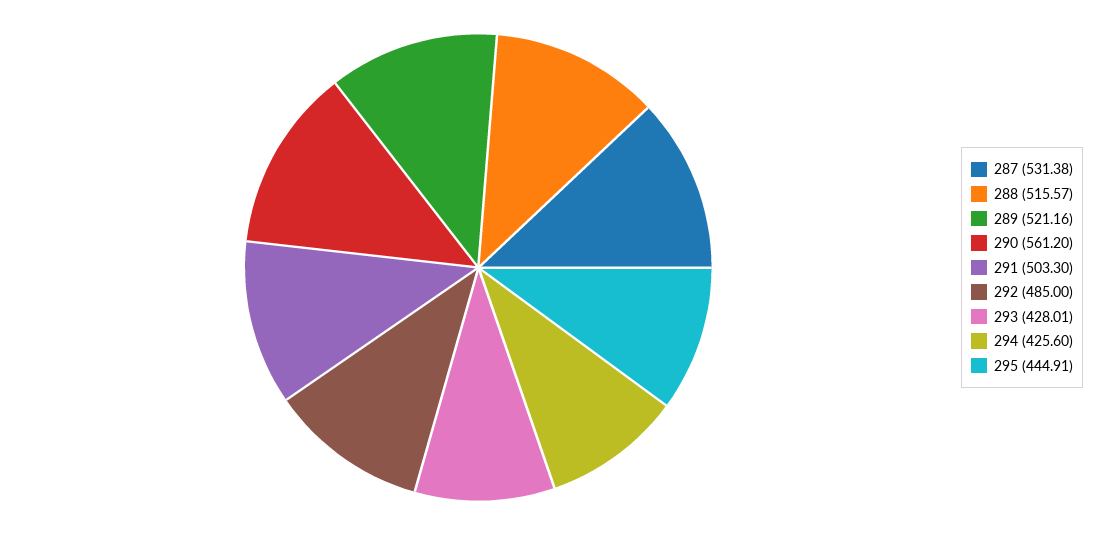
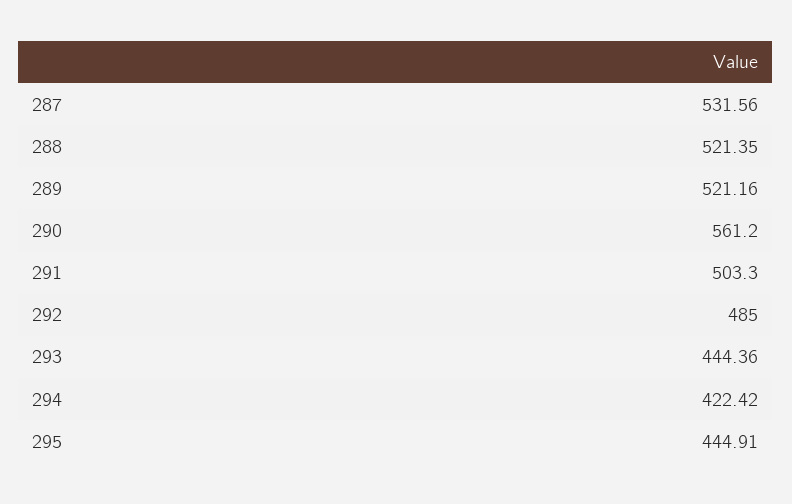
287: 531.38 -> 531.56
288: 515.57 -> 521.35
293: 428.01 -> 444.36
294: 425.6 -> 422.42

